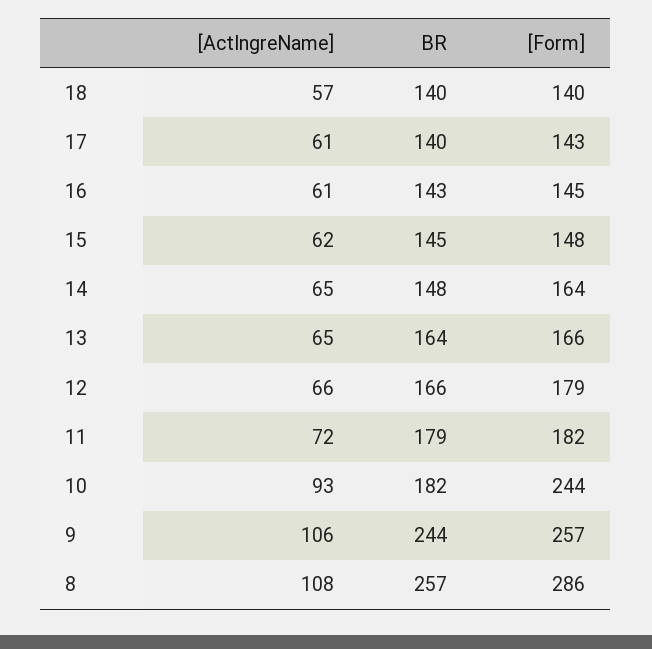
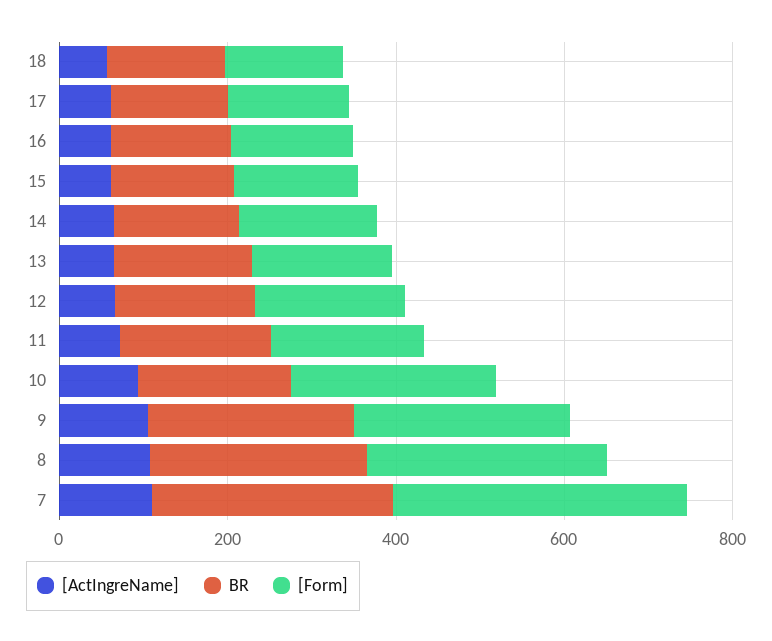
[ActIngreName], 7: none -> 100
BR, 7: none -> 300
[Form], 7: none -> 350

